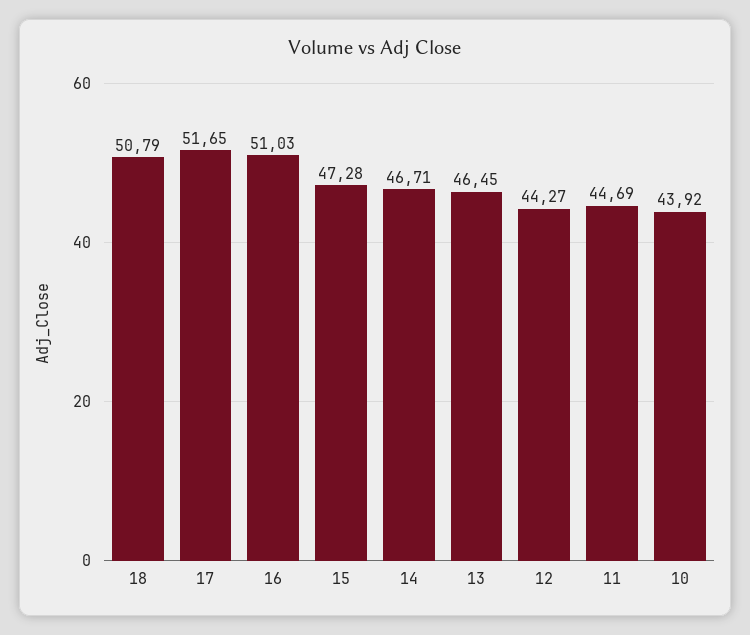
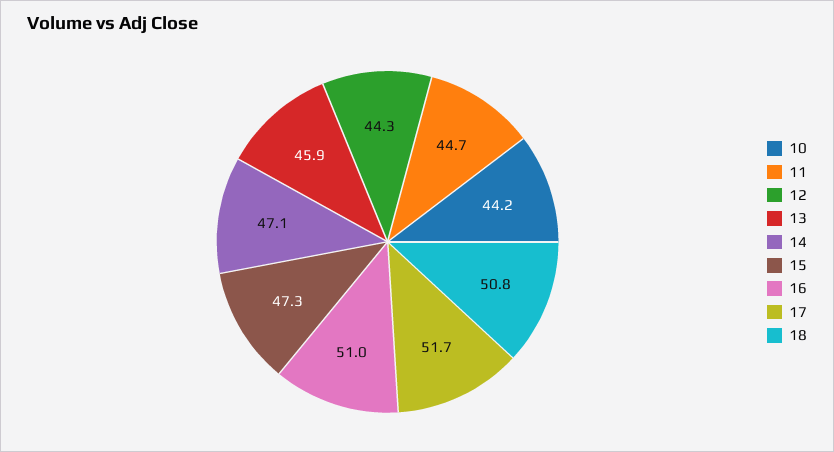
14: 46.71 -> 47.1
13: 46.45 -> 45.9
10: 43.92 -> 44.2

